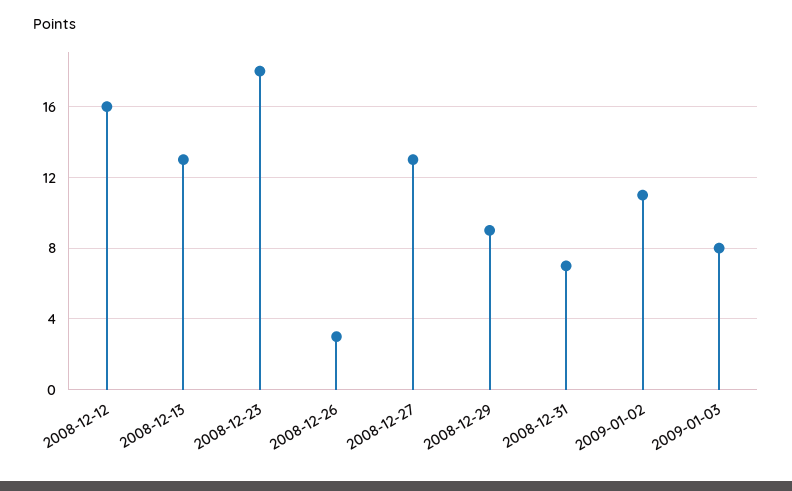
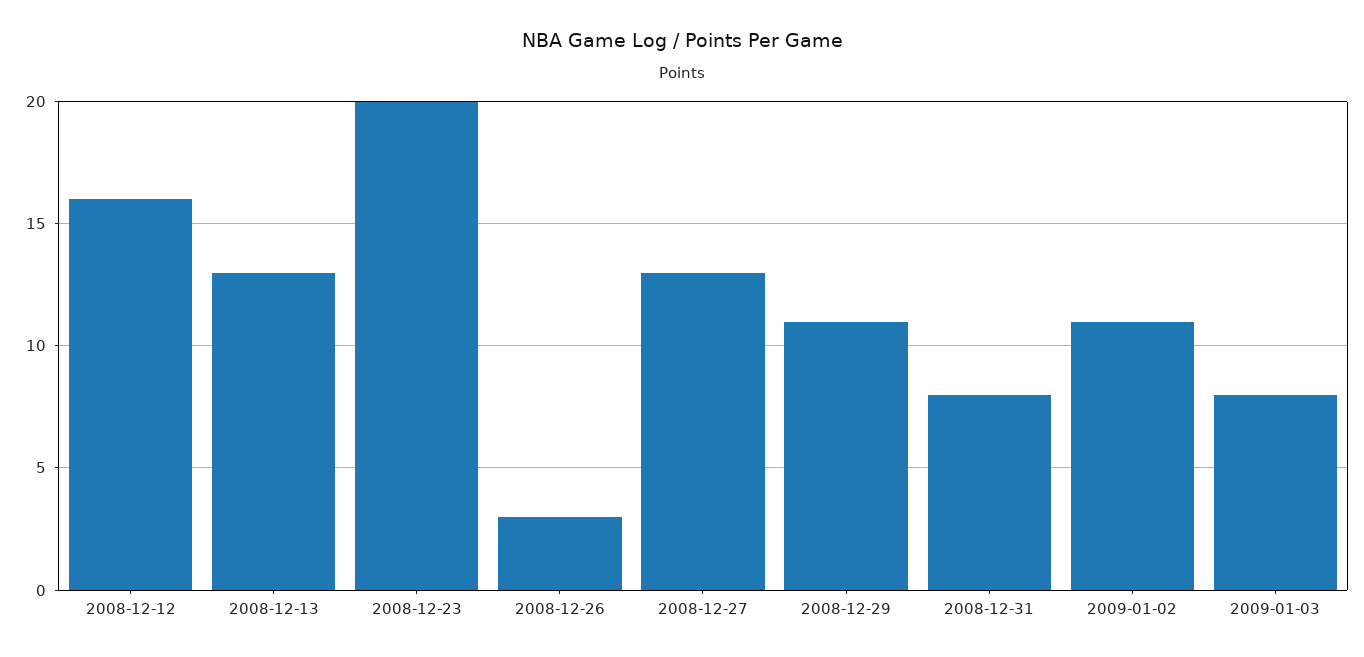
2008-12-23: 18 -> 20
2008-12-29: 9 -> 11
2008-12-31: 7 -> 8

